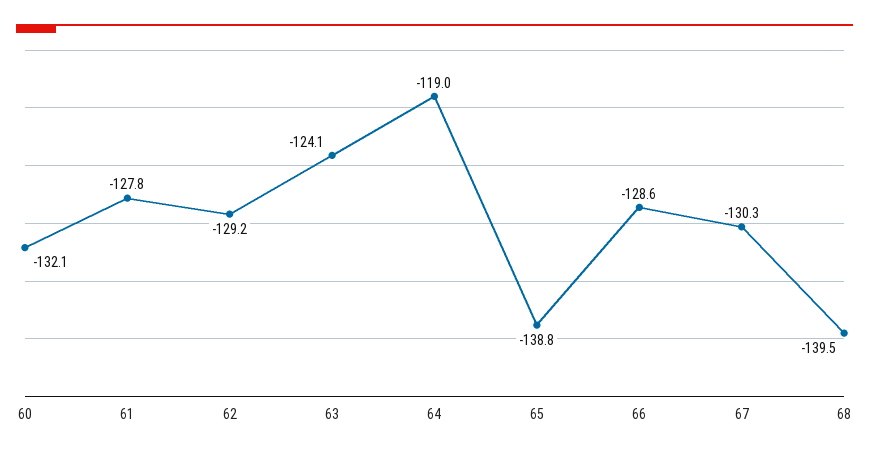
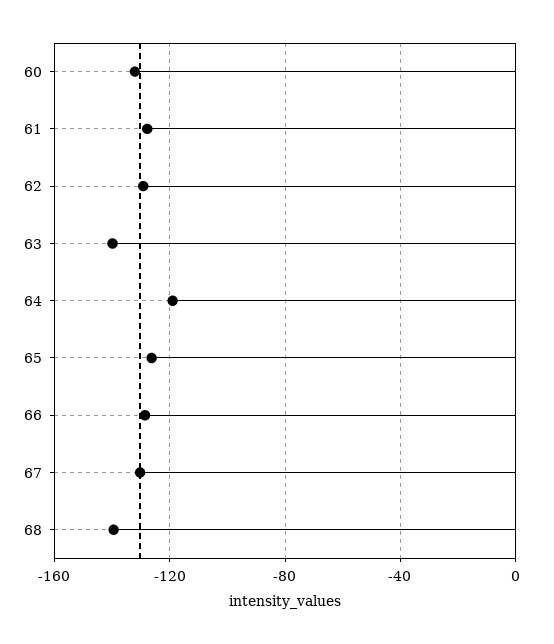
63: -124.1 -> -140
65: -138.8 -> -125

